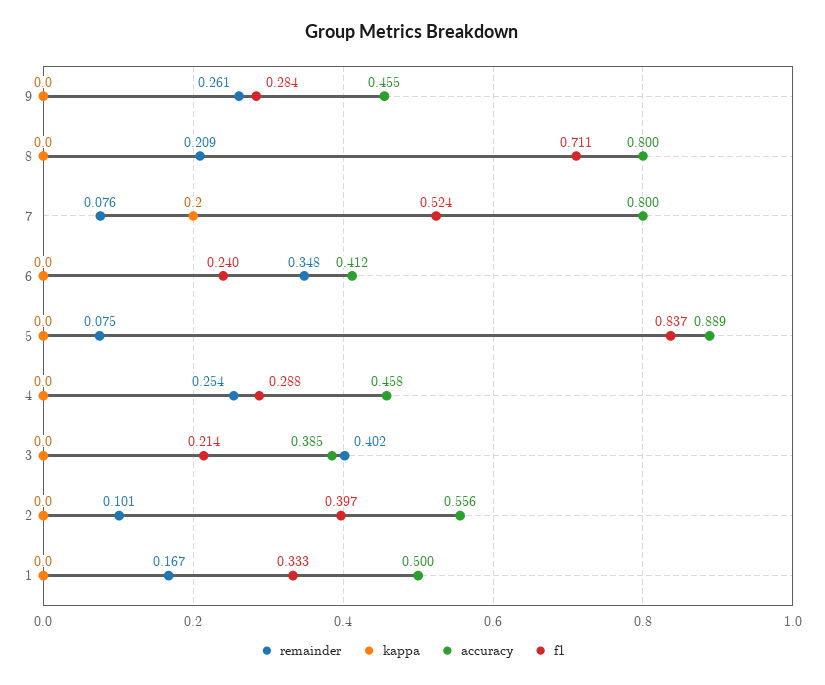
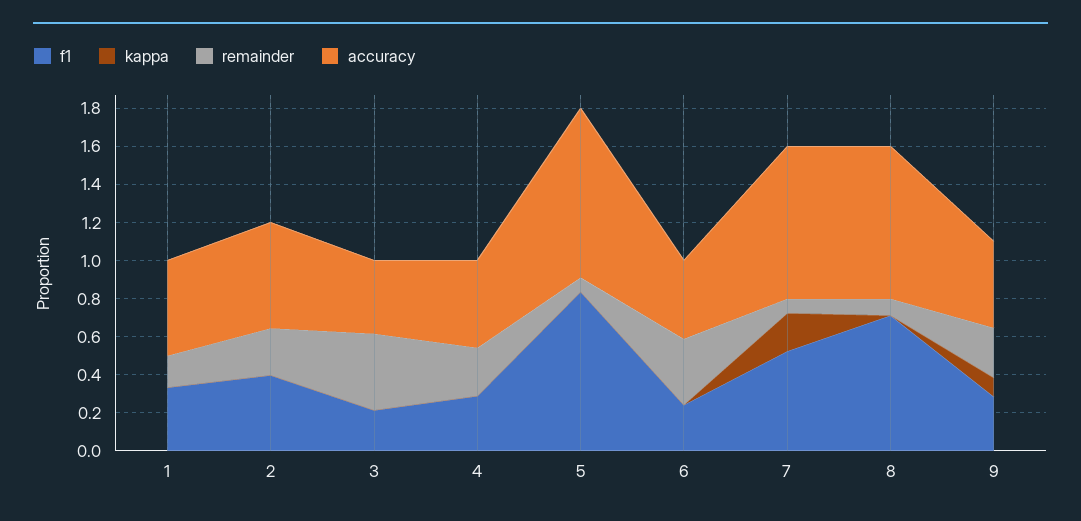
kappa, 9: 0 -> 0.1
remainder, 8: 0.209 -> 0.1
remainder, 2: 0.101 -> 0.25

